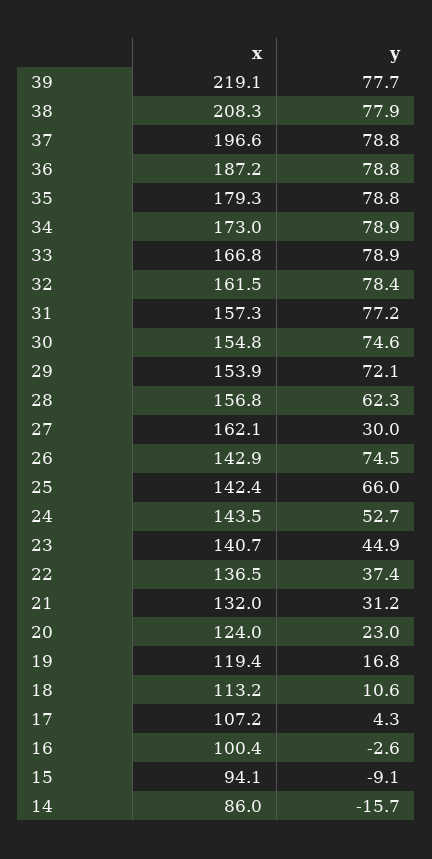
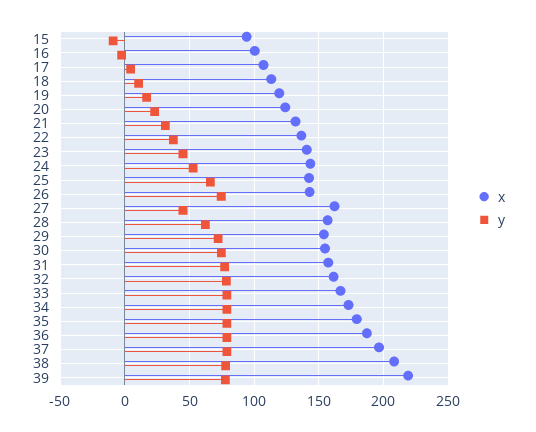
y, 27: 30 -> 45
x, 14: 86 -> none
y, 14: -15.7 -> none

